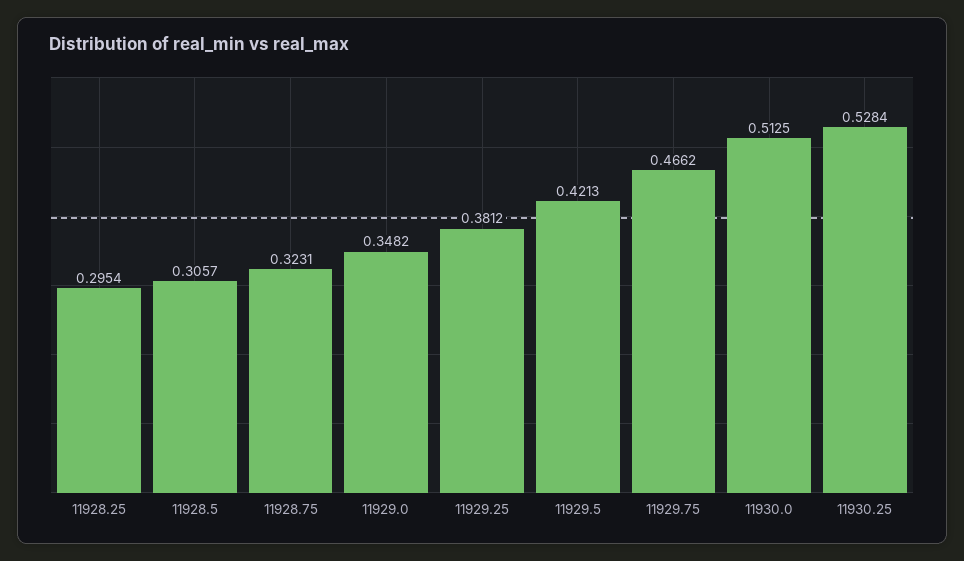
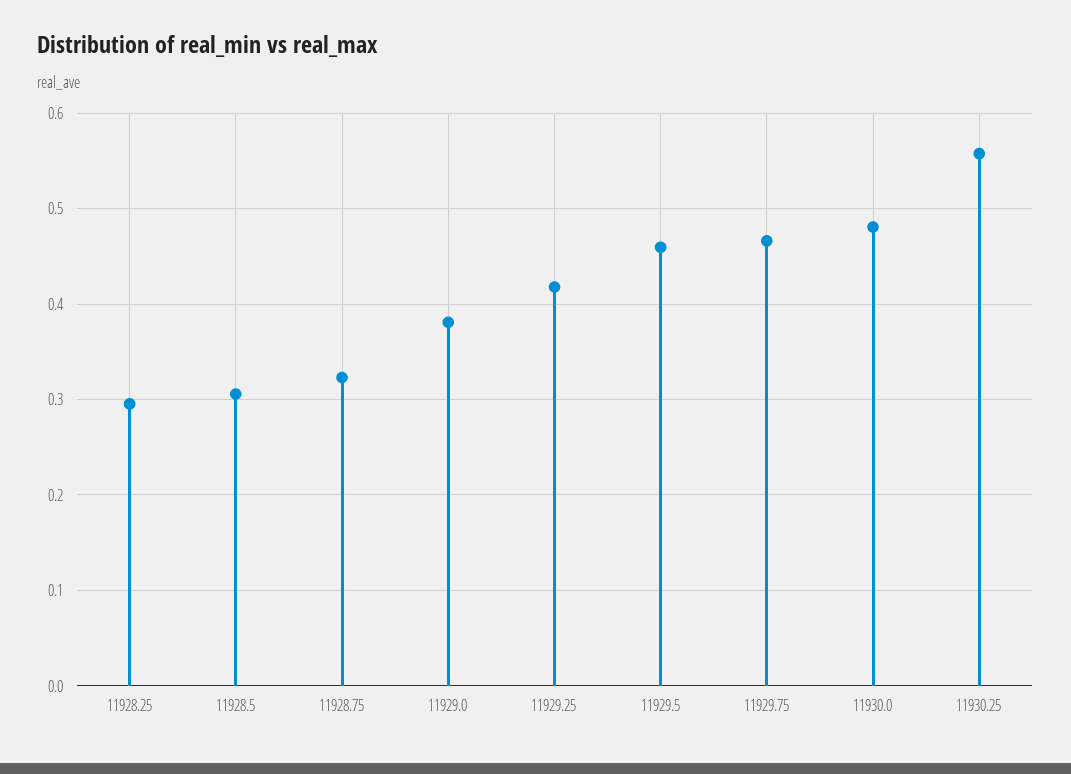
11929.0: 0.3482 -> 0.38
11929.25: 0.3812 -> 0.42
11929.5: 0.4213 -> 0.46
11930.0: 0.5125 -> 0.48
11930.25: 0.5284 -> 0.56

